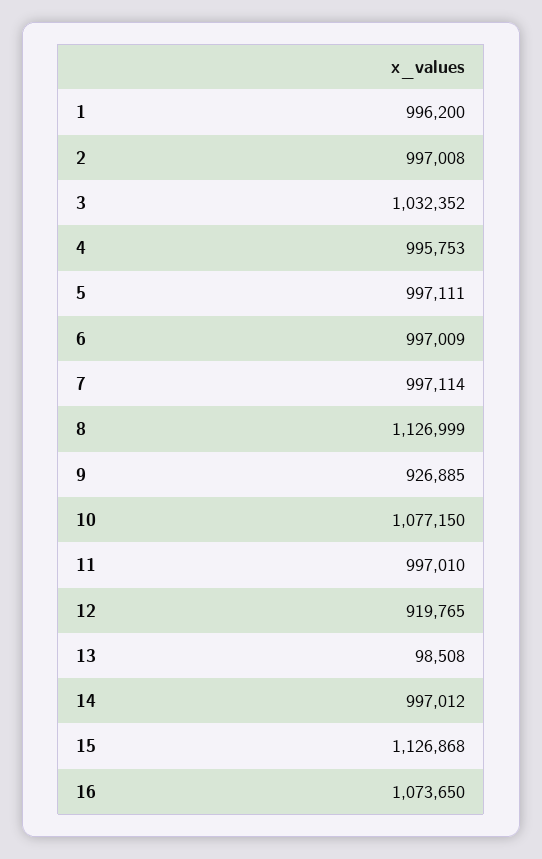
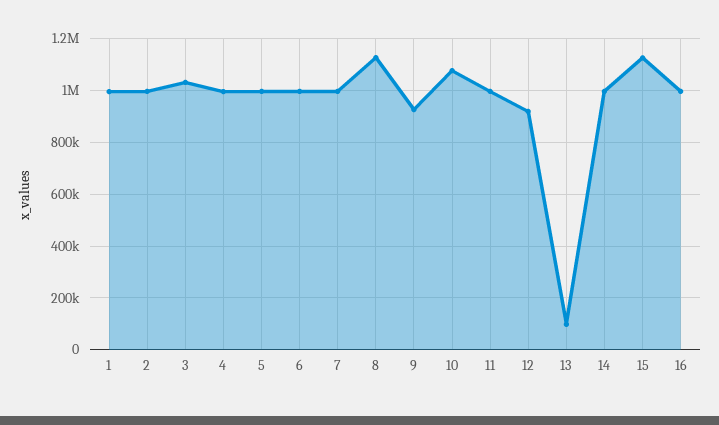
16: 1073650 -> 1000000

